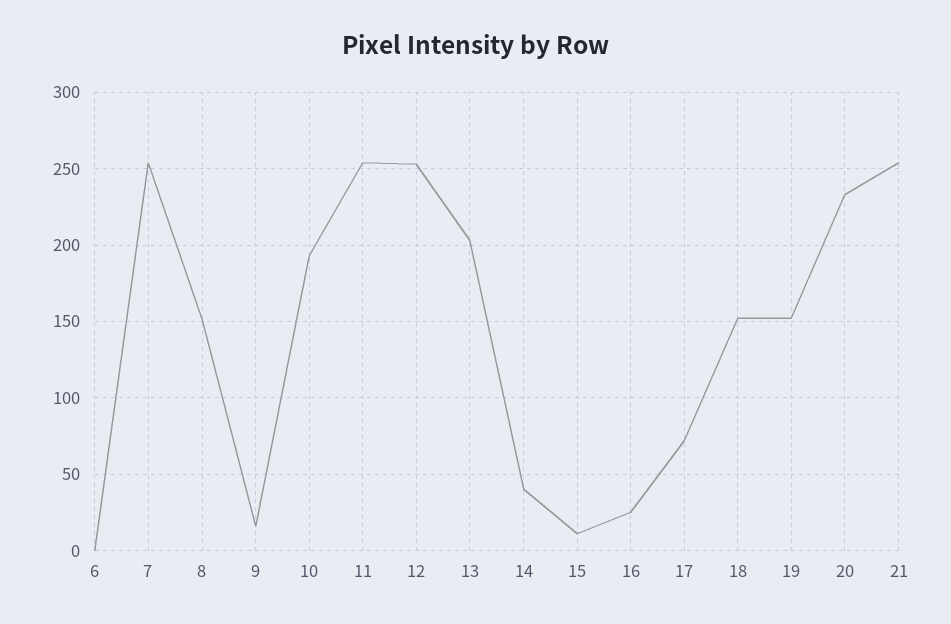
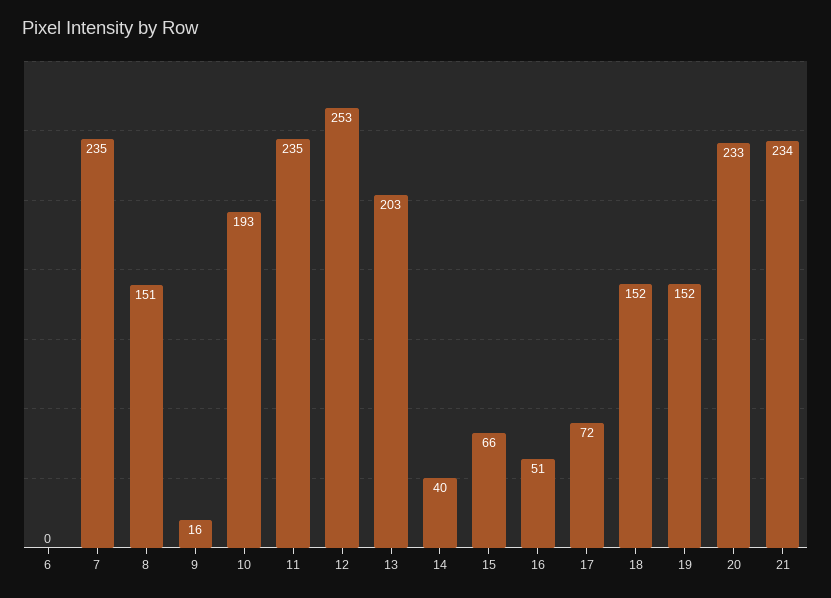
7: 255 -> 235
11: 255 -> 235
15: 10 -> 66
16: 25 -> 51
21: 255 -> 234

